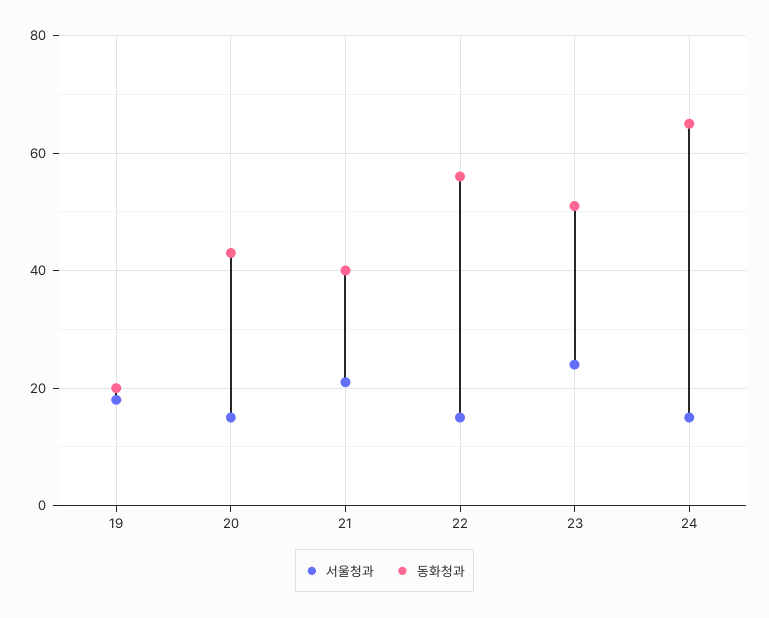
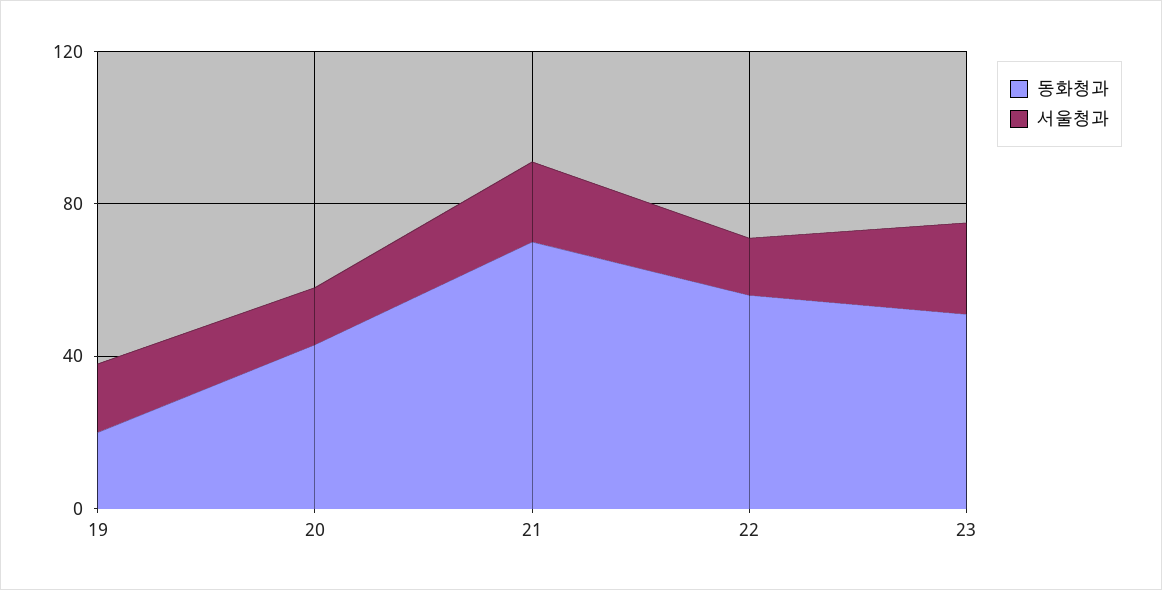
동화청과, 21: 40 -> 70
서울청과, 24: 15 -> none
동화청과, 24: 65 -> none

